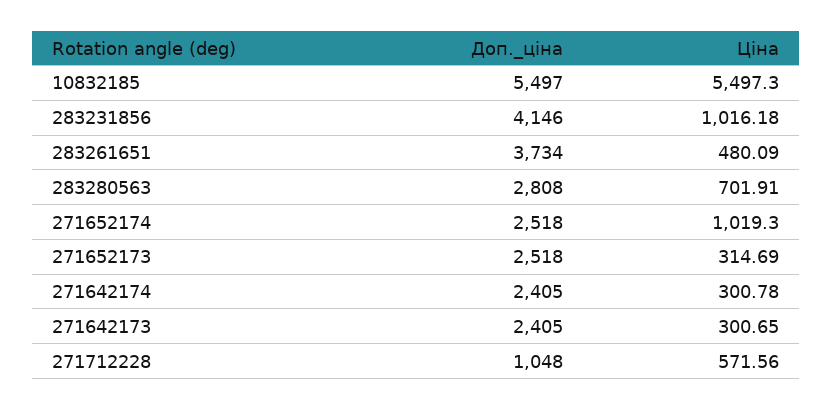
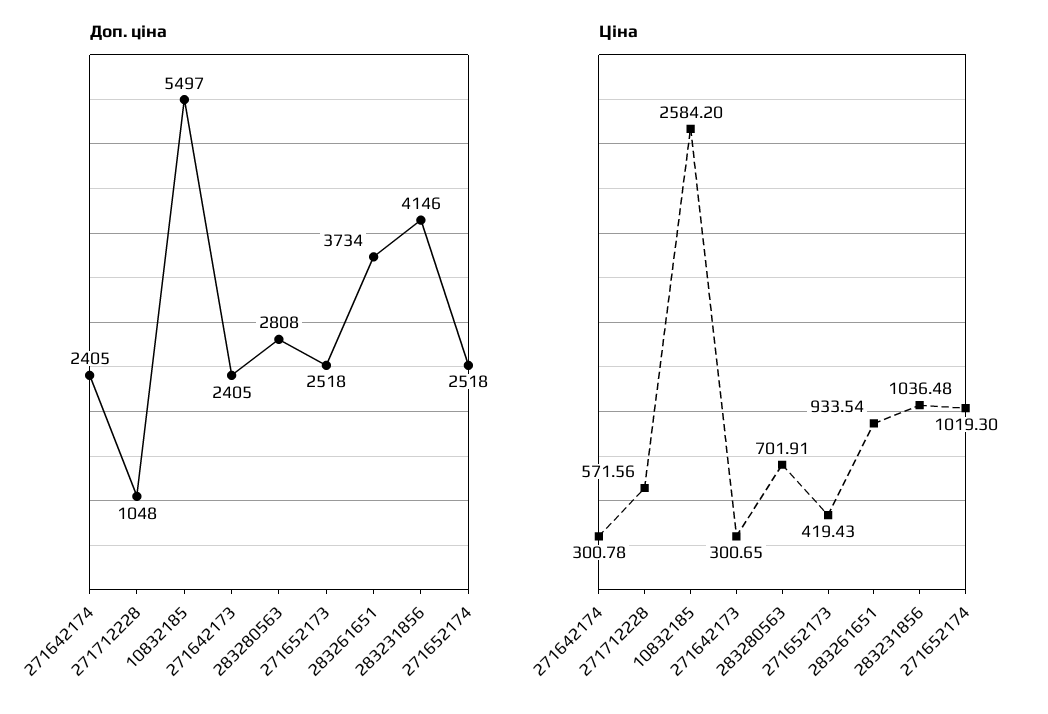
Ціна, 10832185: 5497.3 -> 2584.2
Ціна, 283231856: 1016.18 -> 1036.48
Ціна, 283261651: 480.09 -> 933.54
Ціна, 271652173: 314.69 -> 419.43

